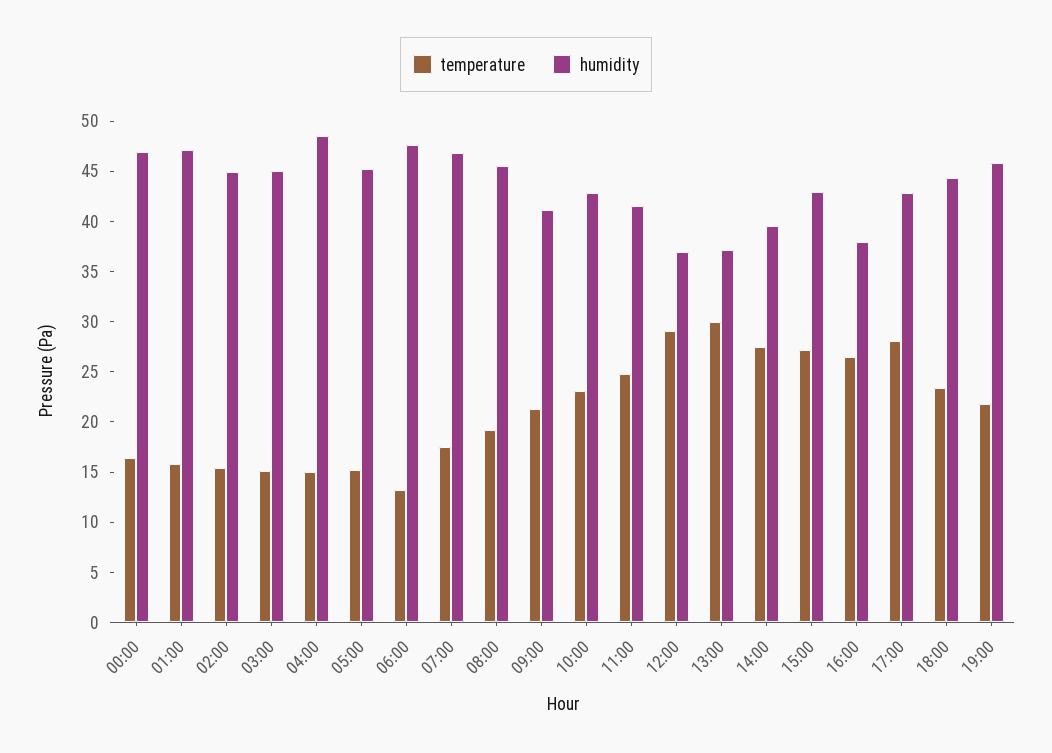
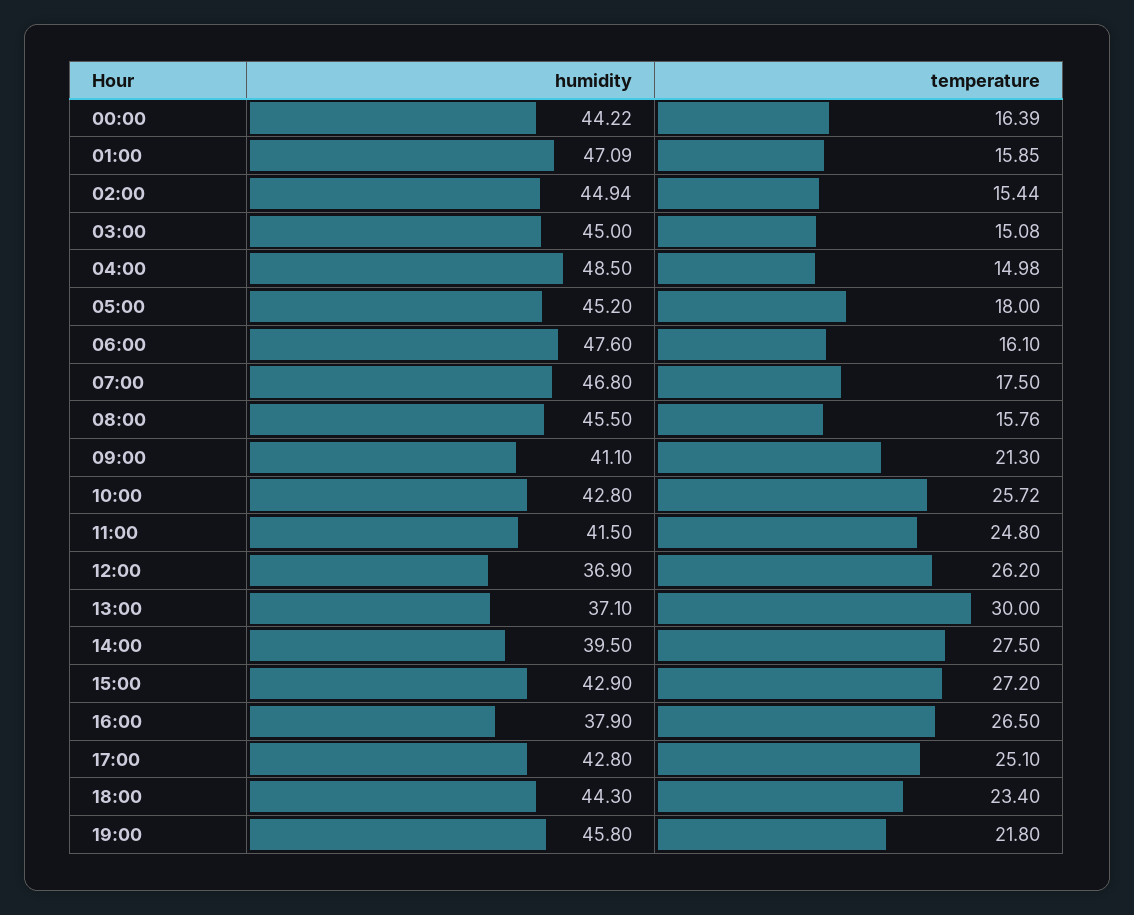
humidity, 00:00: 47 -> 44.22
temperature, 05:00: 15 -> 18
temperature, 06:00: 13 -> 16.1
temperature, 08:00: 19 -> 15.76
temperature, 10:00: 23 -> 25.72
temperature, 12:00: 29 -> 26.2
temperature, 17:00: 28 -> 25.1

